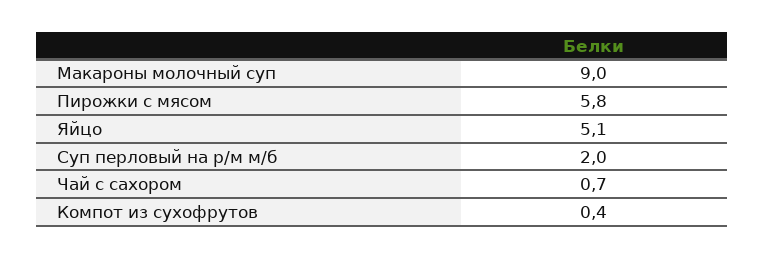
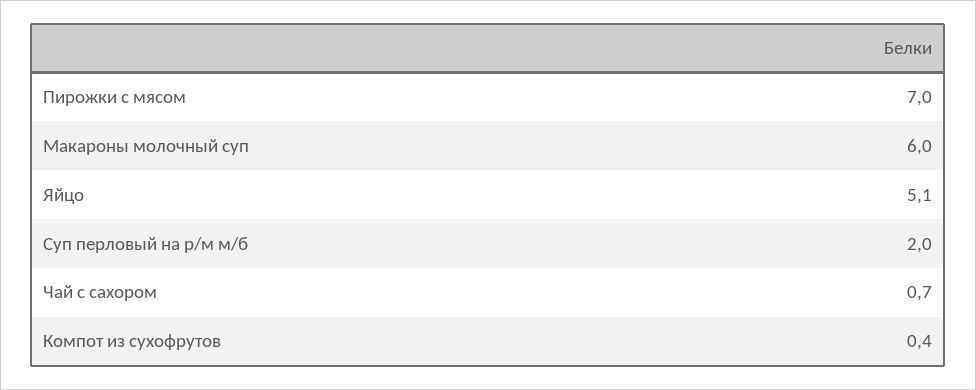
Макароны молочный суп: 9 -> 6
Пирожки с мясом: 5.8 -> 7

